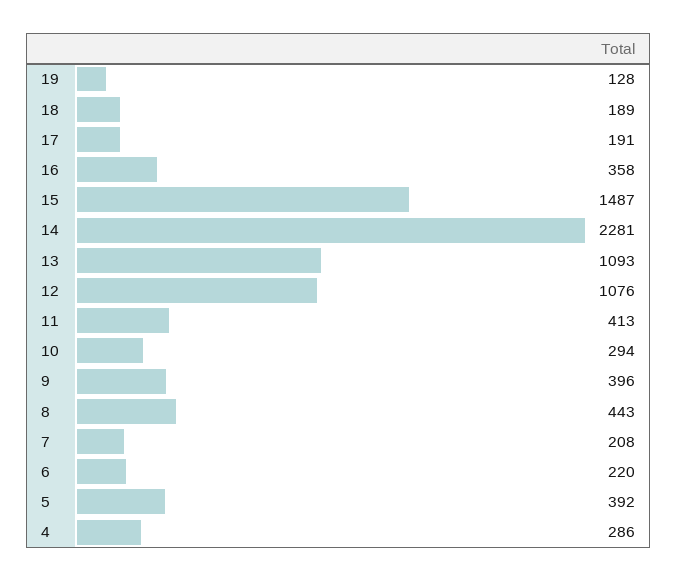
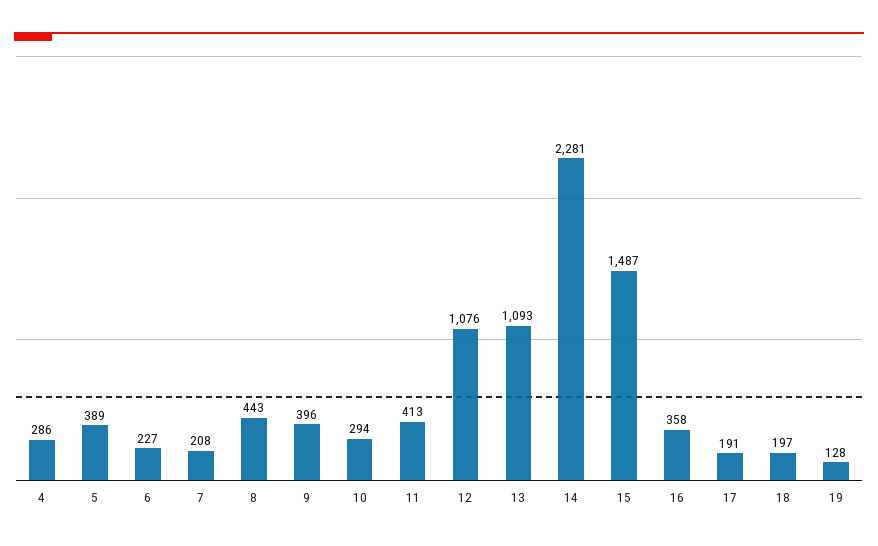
18: 189 -> 197
6: 220 -> 227
5: 392 -> 389

